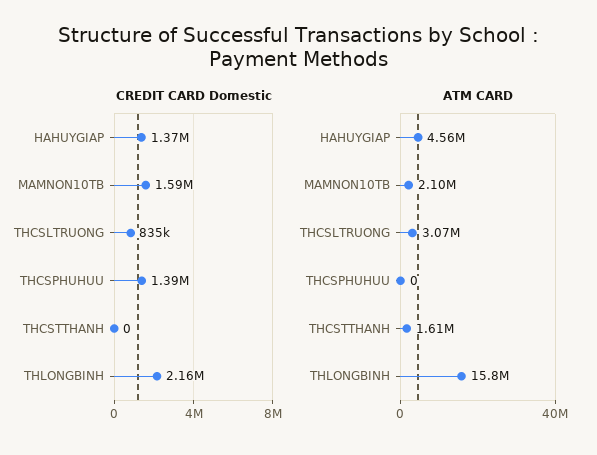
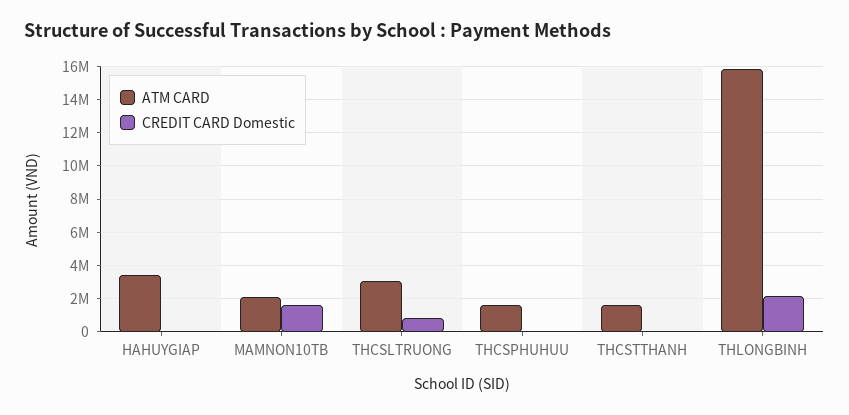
CREDIT CARD Domestic, HAHUYGIAP: 1370000 -> 0
CREDIT CARD Domestic, THCSPHUHUU: 1390000 -> 0
ATM CARD, HAHUYGIAP: 4560000 -> 3500000
ATM CARD, THCSPHUHUU: 0 -> 1500000

